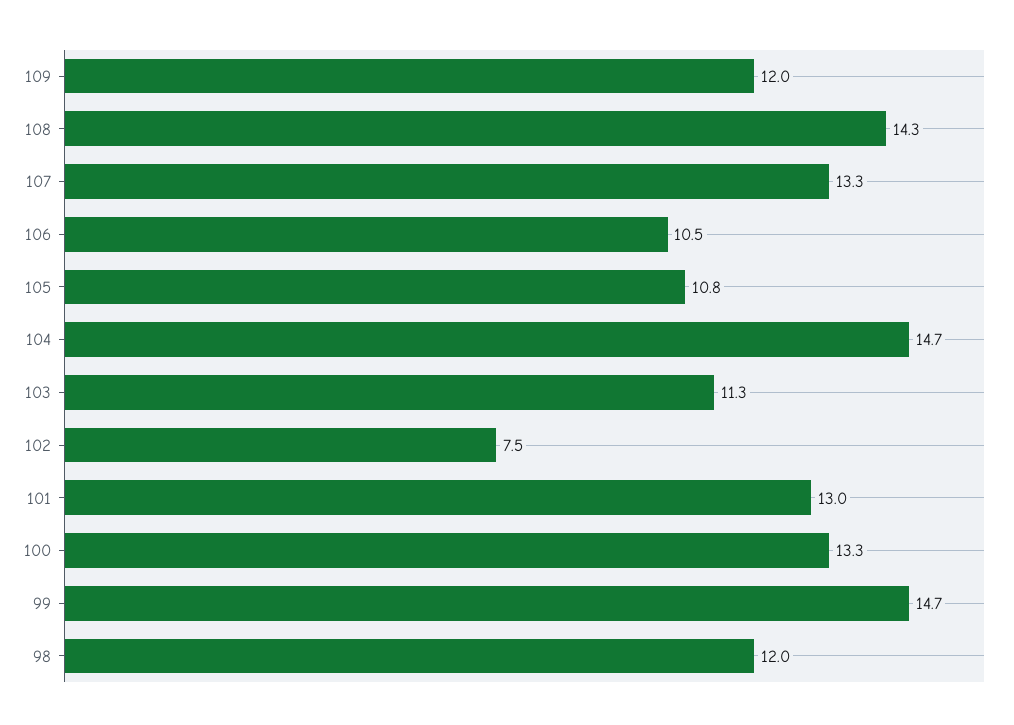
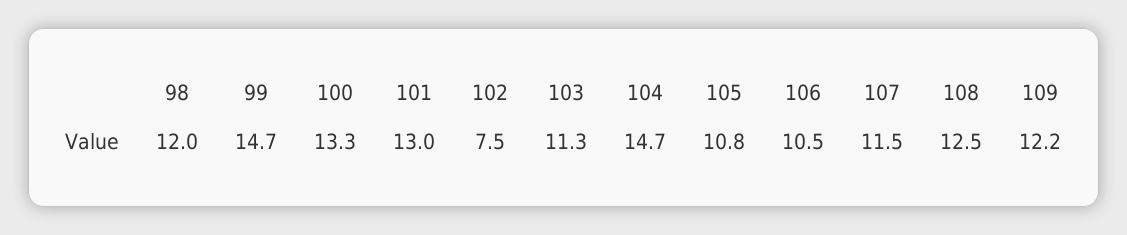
109: 12 -> 12.2
108: 14.3 -> 12.5
107: 13.3 -> 11.5

